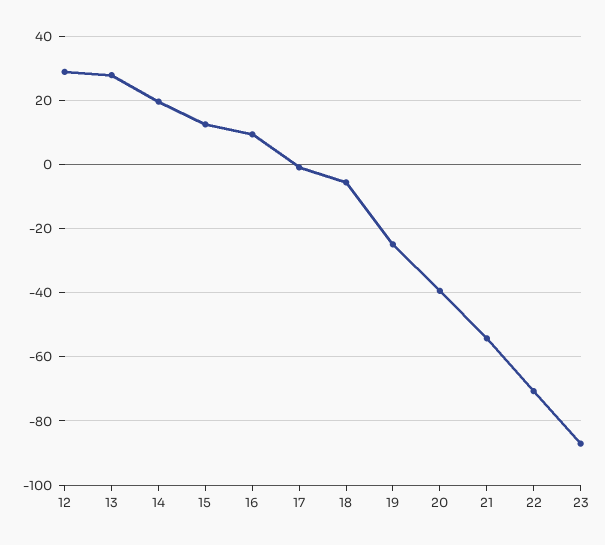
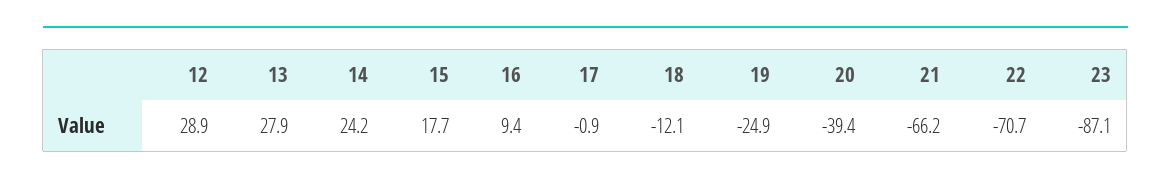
14: 20 -> 24.2
15: 12 -> 17.7
18: -6 -> -12.1
21: -54 -> -66.2

